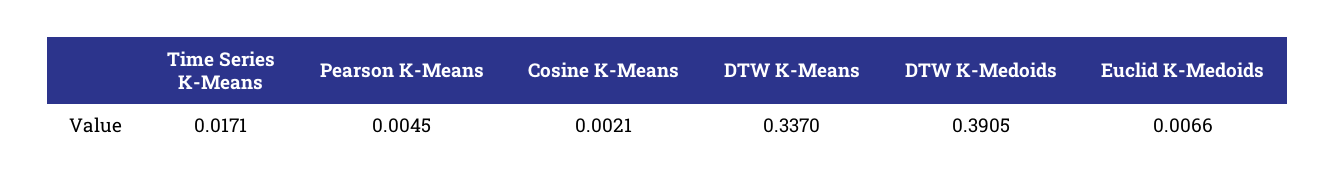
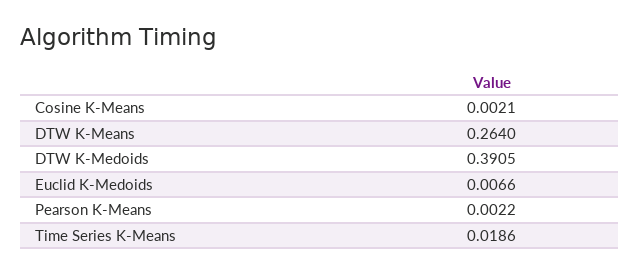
Time Series K-Means: 0.0171 -> 0.0186
Pearson K-Means: 0.0045 -> 0.0022
DTW K-Means: 0.337 -> 0.264

